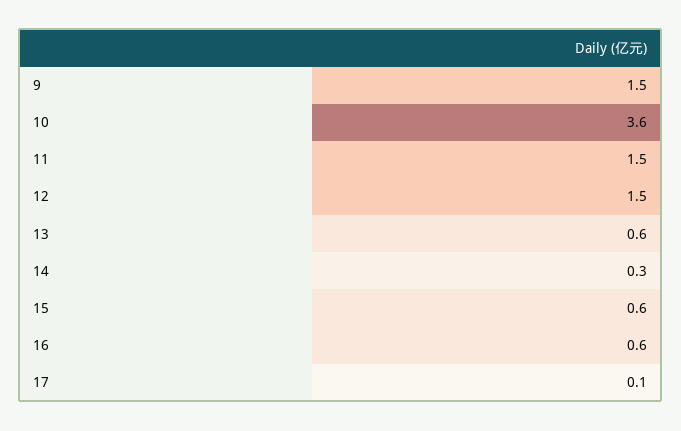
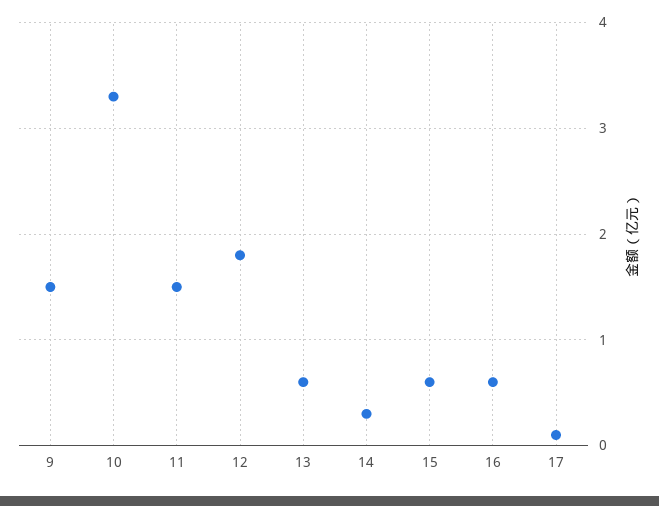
10: 3.6 -> 3.3
12: 1.5 -> 1.8

